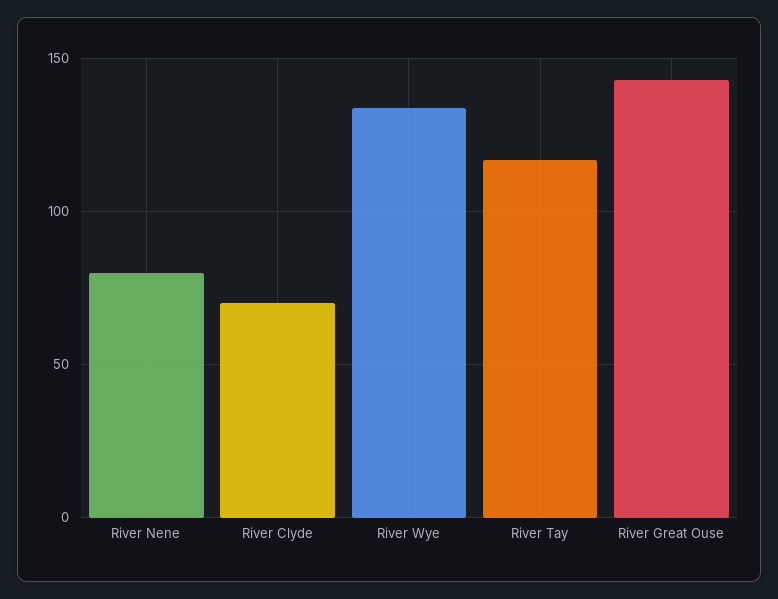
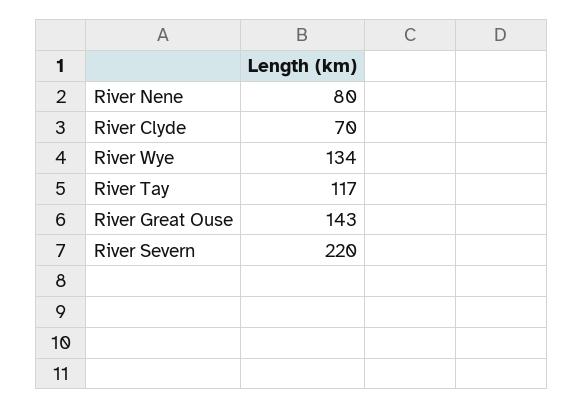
River Severn: none -> 220

